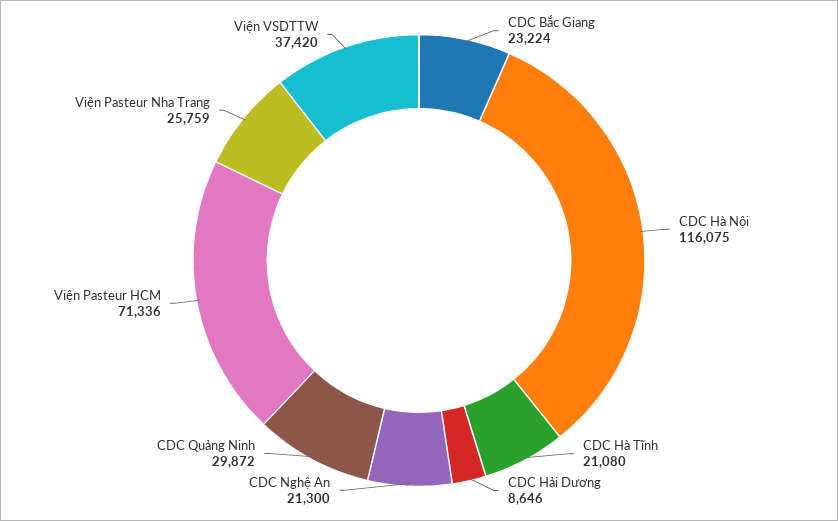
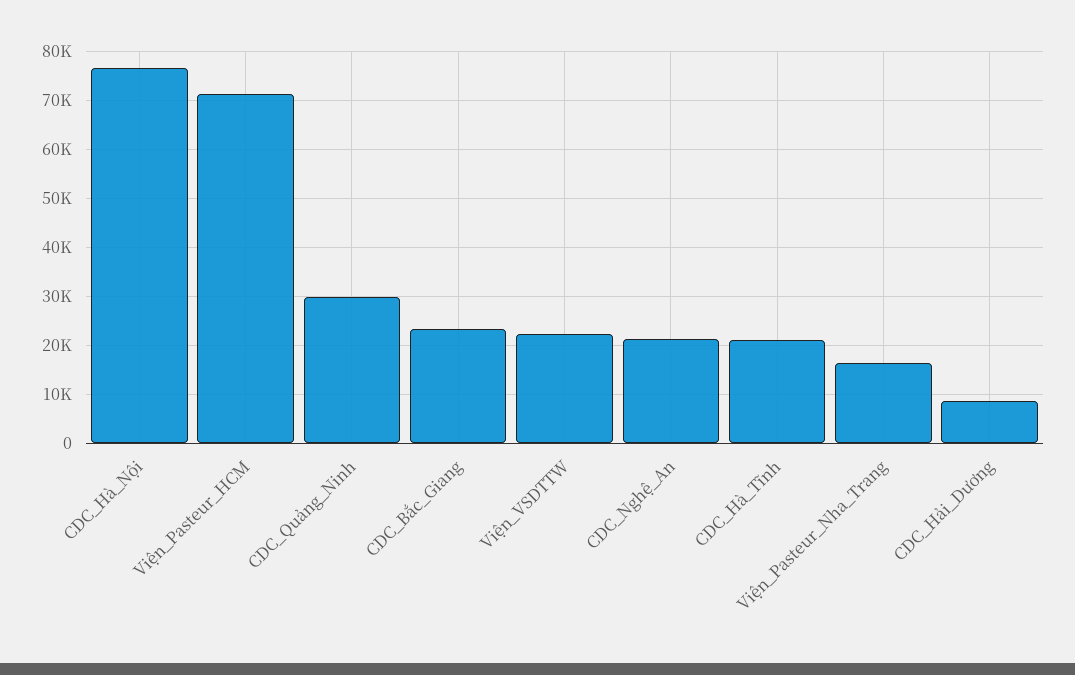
CDC Hà Nội: 116075 -> 76000
Viện Pasteur Nha Trang: 25759 -> 16000
Viện VSDTTW: 37420 -> 22000

